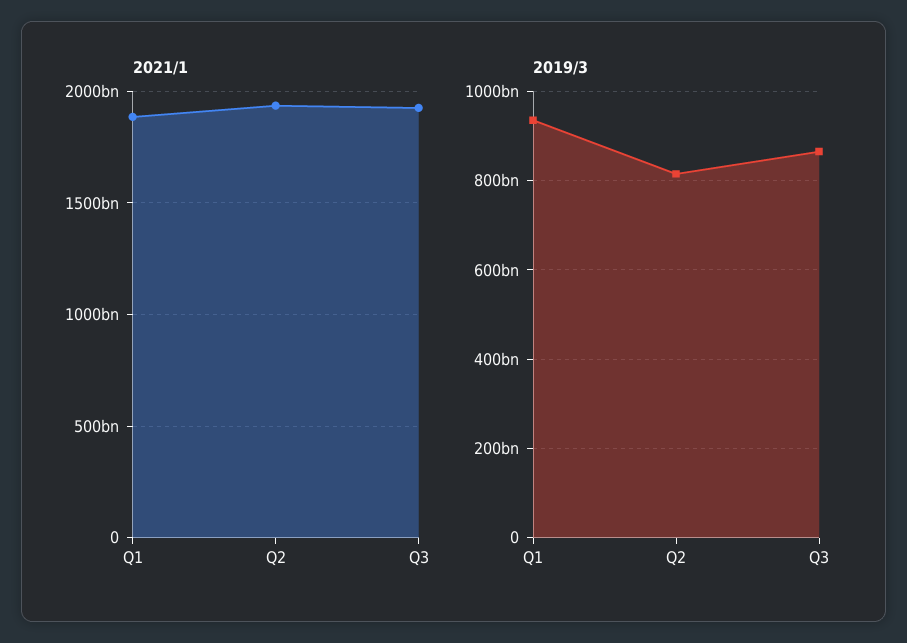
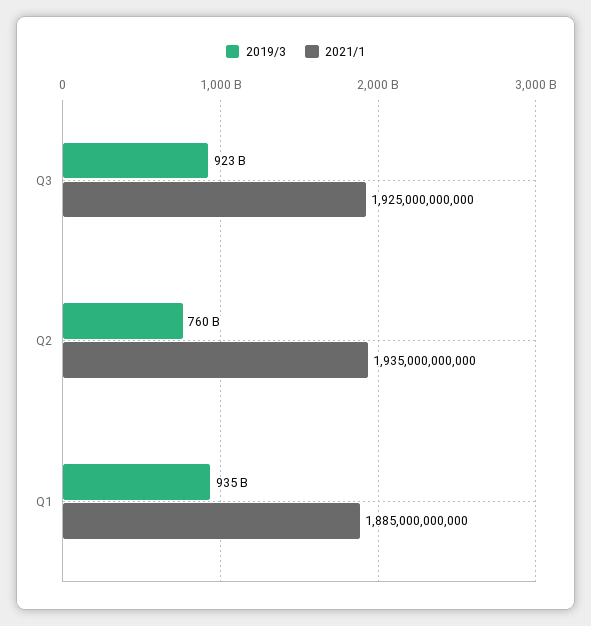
2019/3, Q2: 820000000000 -> 760000000000
2019/3, Q3: 860000000000 -> 923000000000

